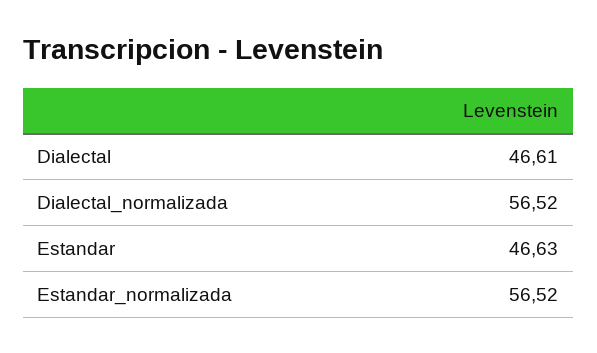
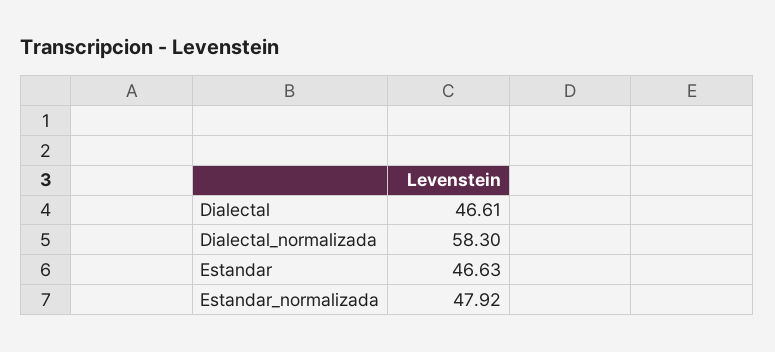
Dialectal_normalizada: 56.52 -> 58.3
Estandar_normalizada: 56.52 -> 47.92

